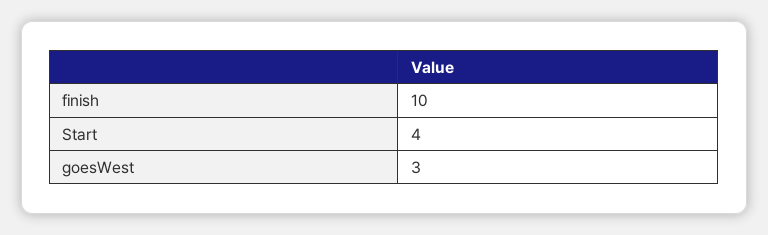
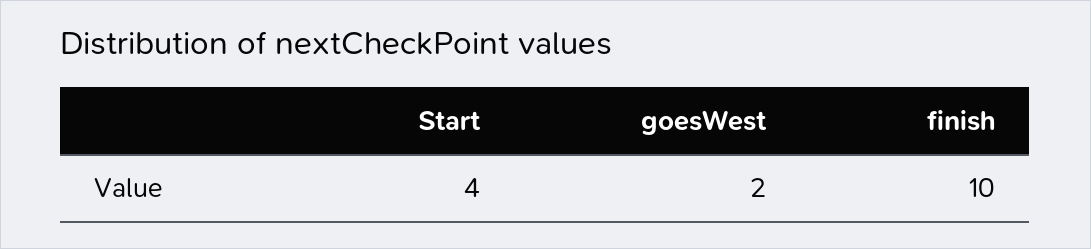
goesWest: 3 -> 2

